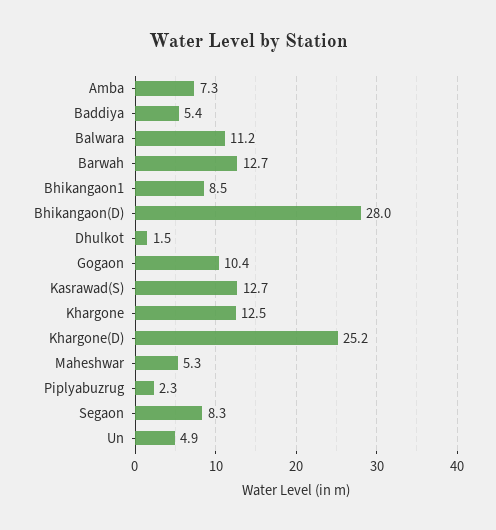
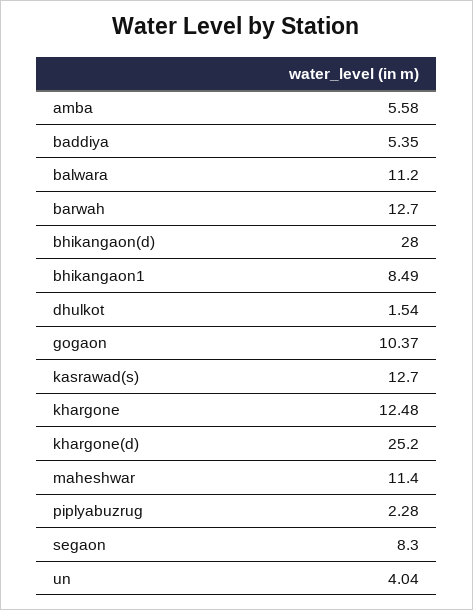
Amba: 7.3 -> 5.58
Maheshwar: 5.3 -> 11.4
Un: 4.9 -> 4.04

